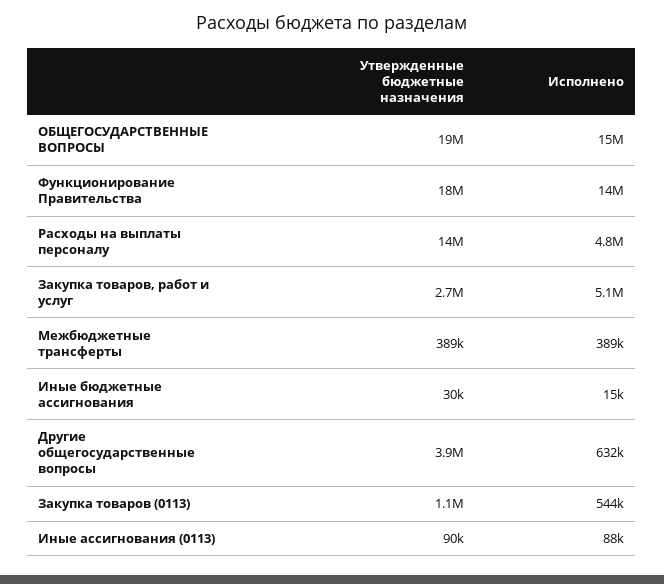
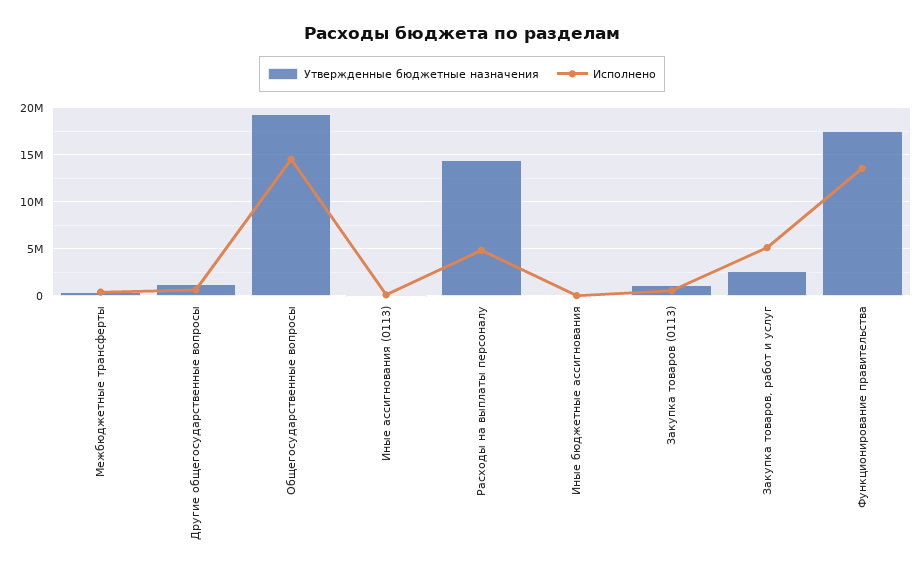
Утвержденные бюджетные назначения, Другие общегосударственные вопросы: 3900000 -> 1000000

